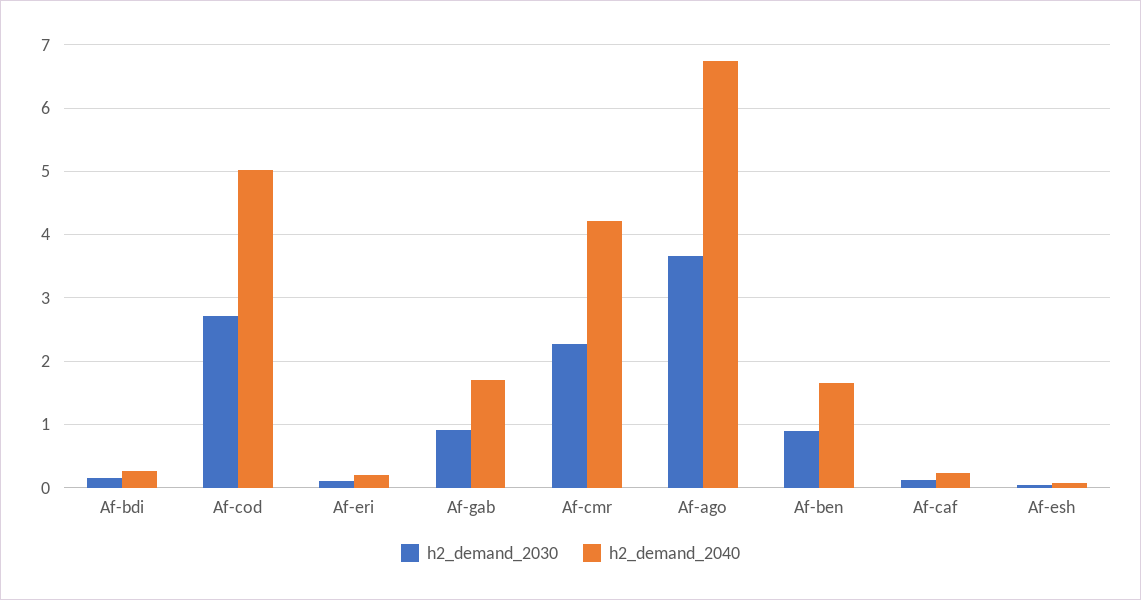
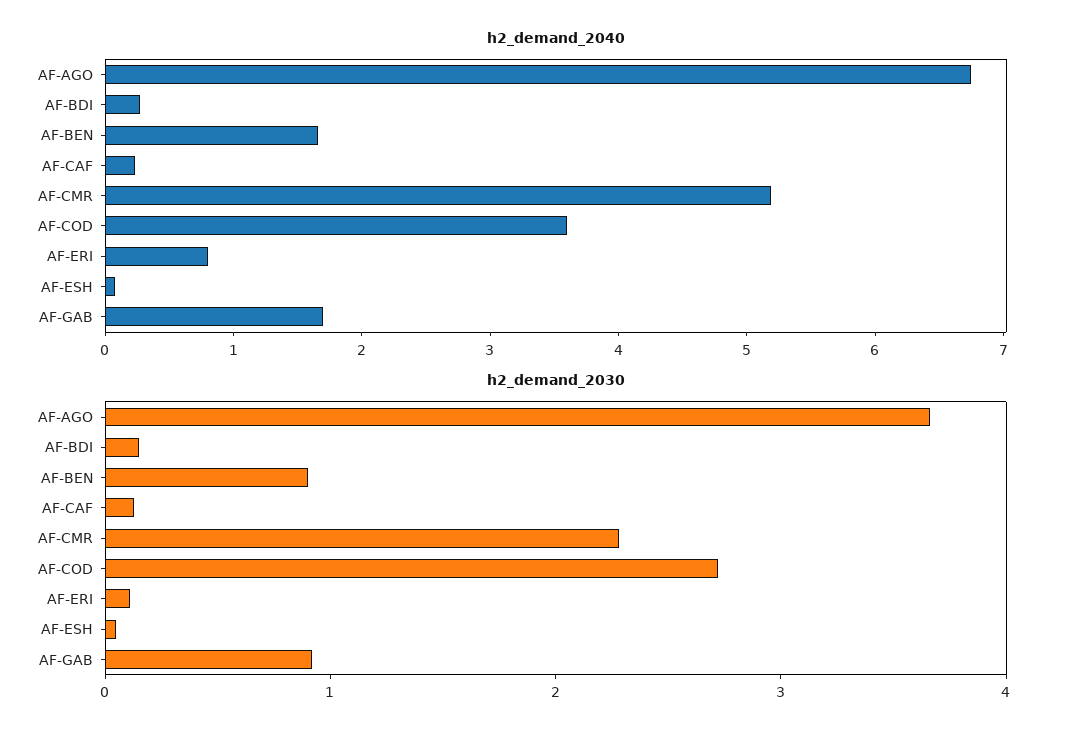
h2_demand_2040, Af-cod: 5 -> 3.6
h2_demand_2040, Af-eri: 0.2 -> 0.8
h2_demand_2040, Af-cmr: 4.2 -> 5.2

